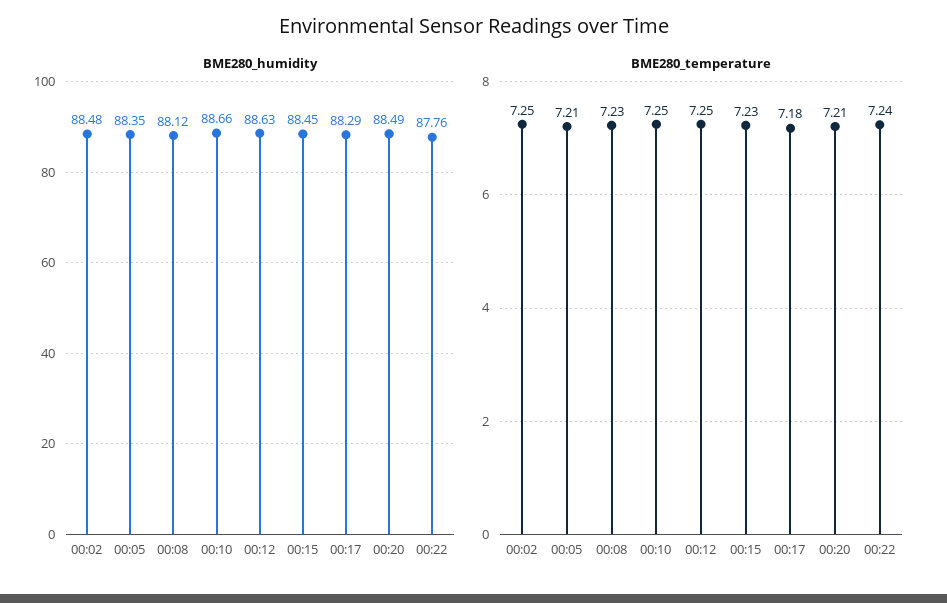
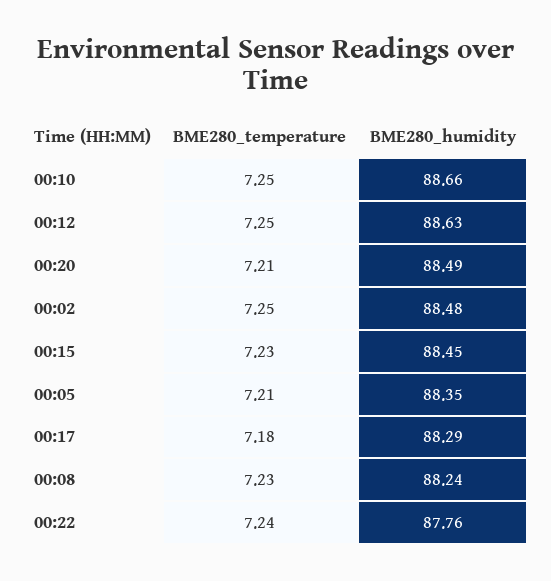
BME280_humidity, 00:08: 88.12 -> 88.24

